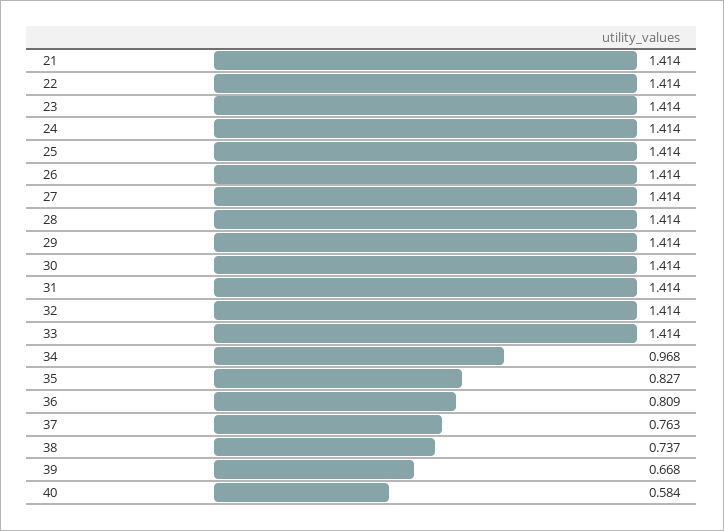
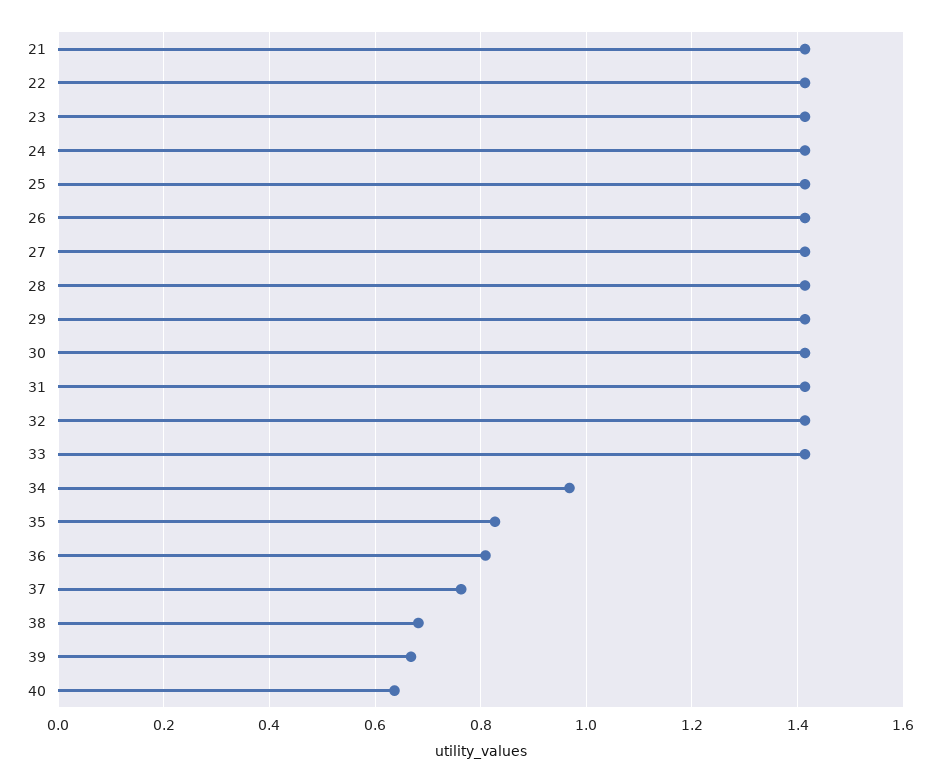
38: 0.737 -> 0.68
40: 0.584 -> 0.64

